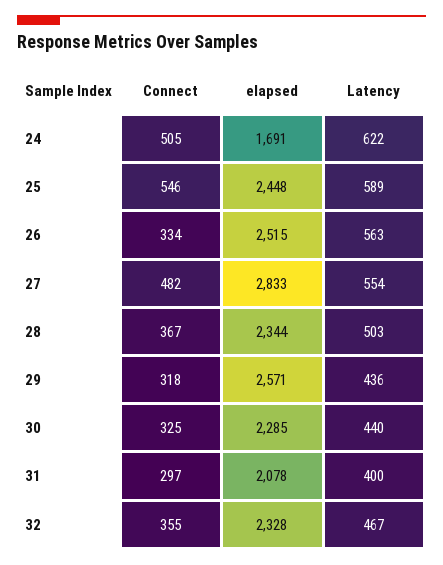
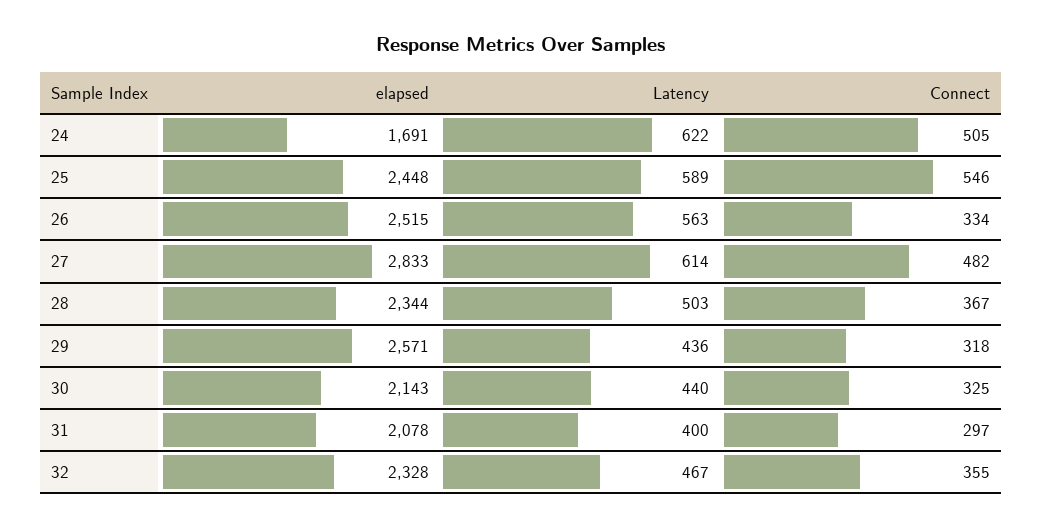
Latency, 27: 554 -> 614
elapsed, 30: 2285 -> 2143

